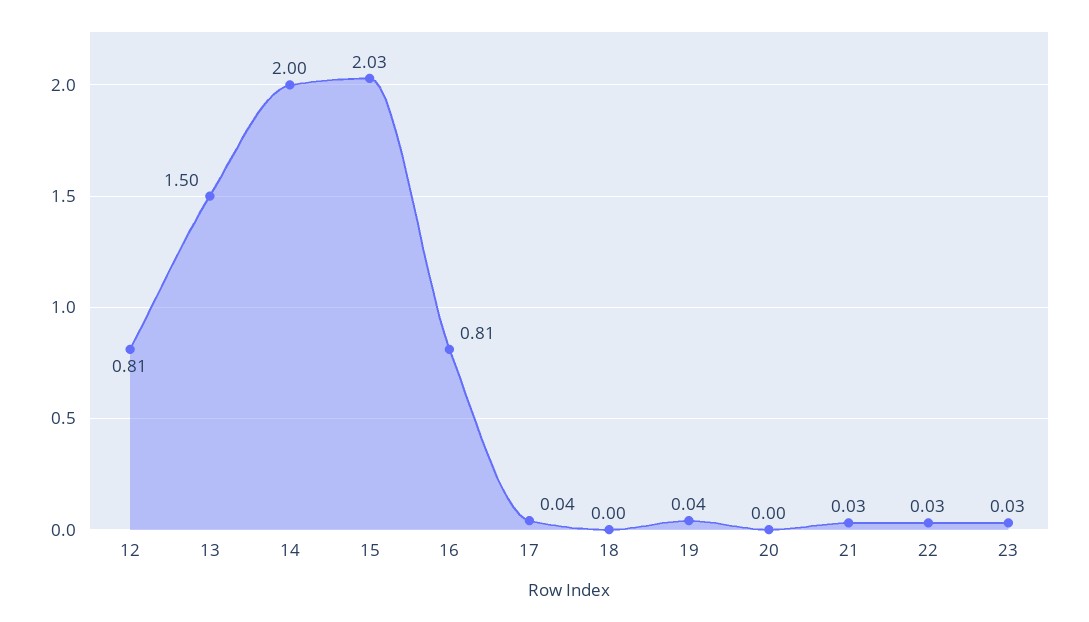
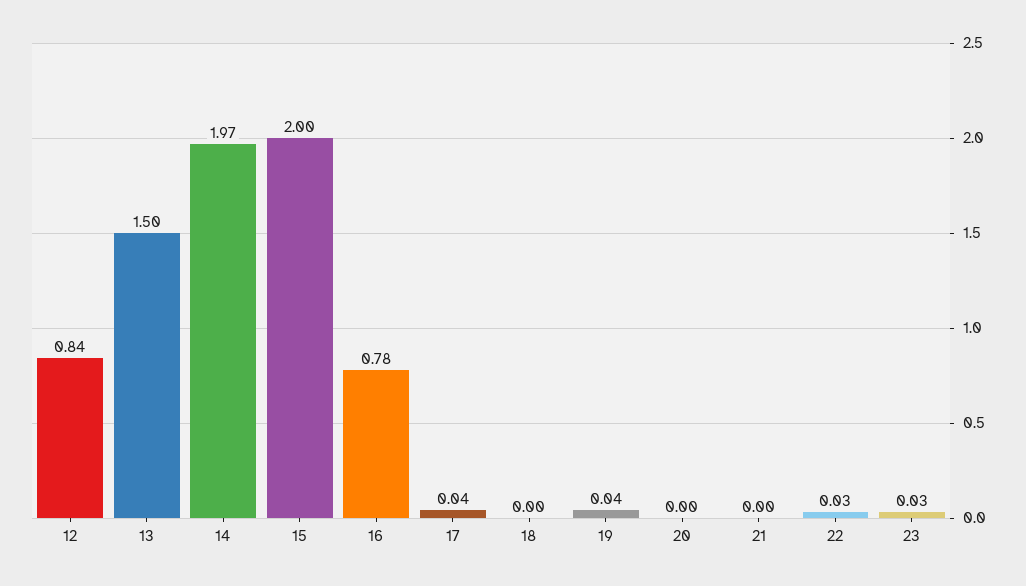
12: 0.81 -> 0.84
14: 2 -> 1.97
15: 2.03 -> 2
16: 0.81 -> 0.78
21: 0.03 -> 0

